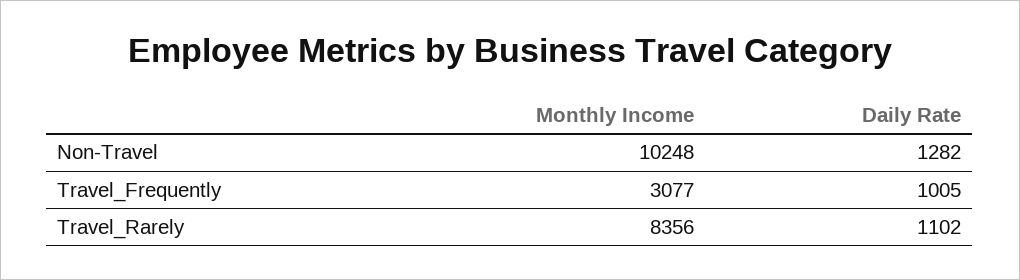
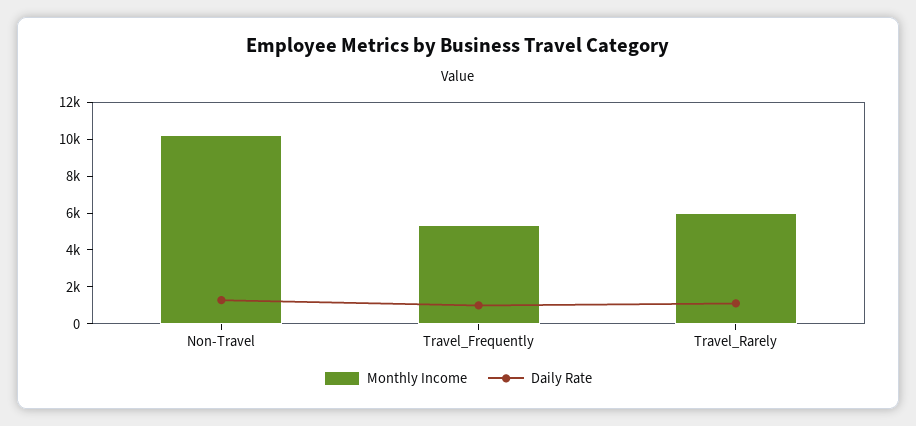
Monthly Income, Travel_Frequently: 3077 -> 5500
Monthly Income, Travel_Rarely: 8356 -> 6000

